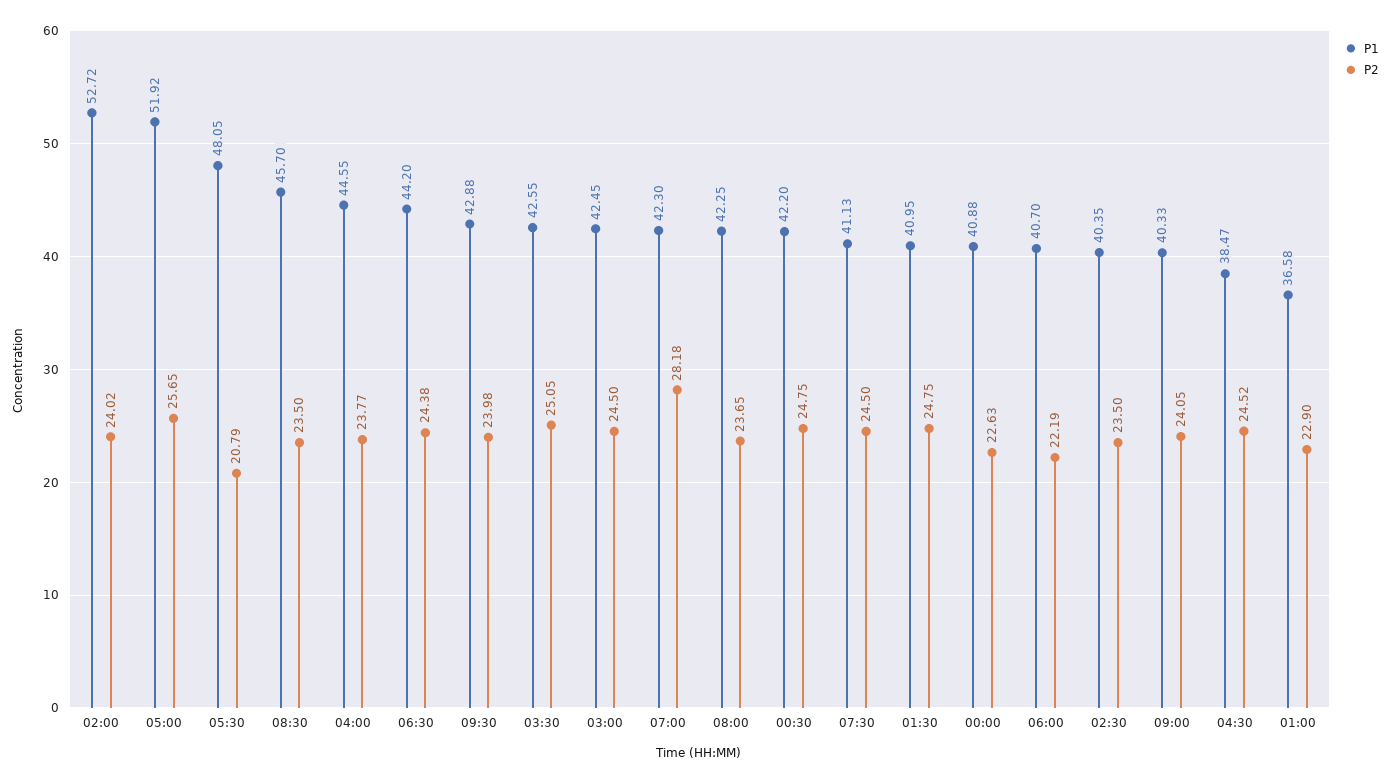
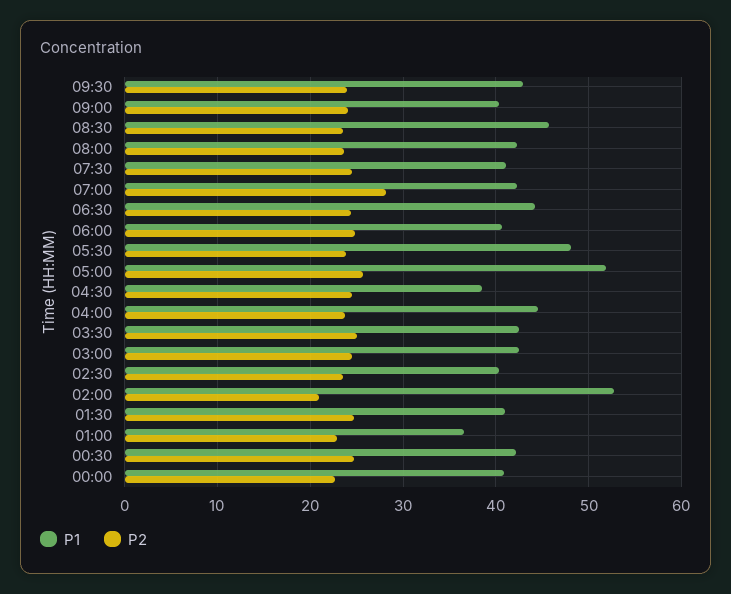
P2, 02:00: 24.02 -> 21
P2, 05:30: 20.79 -> 24
P2, 06:00: 22.19 -> 25

